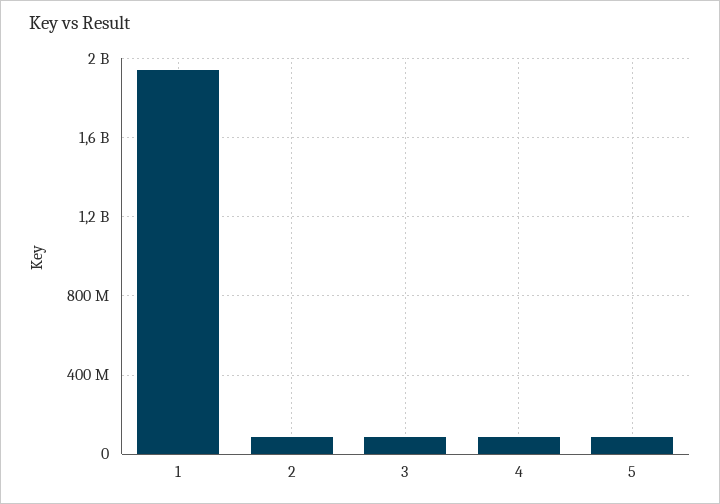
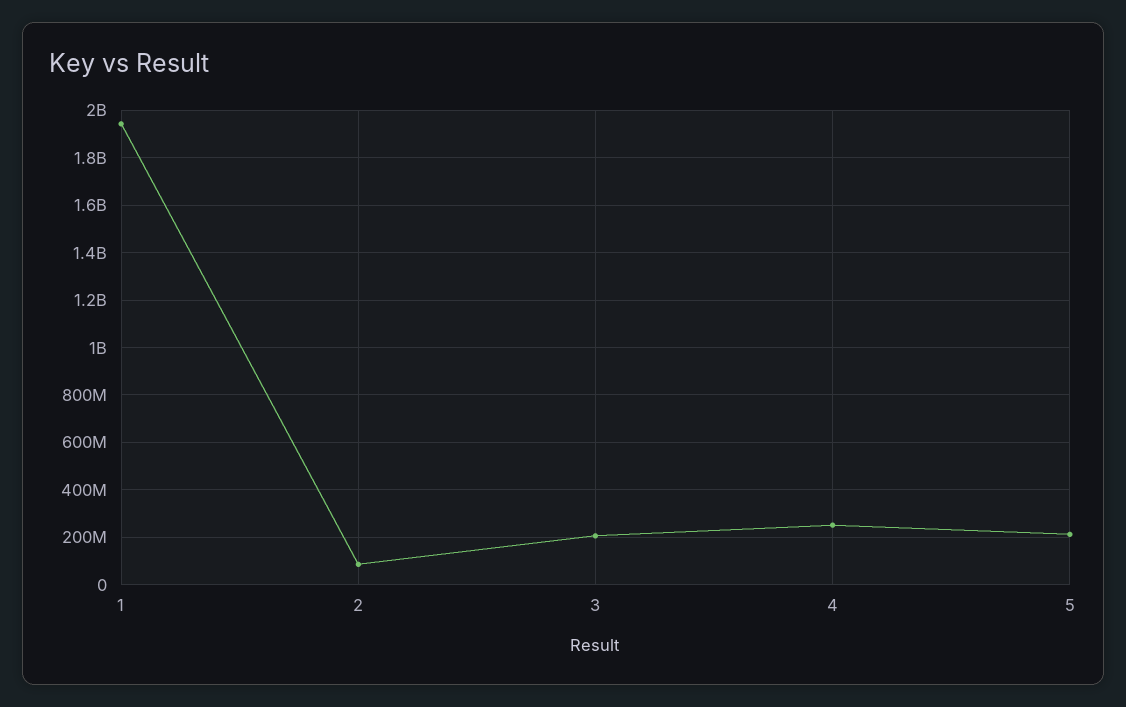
3: 100000000 -> 200000000
4: 100000000 -> 250000000
5: 100000000 -> 200000000

